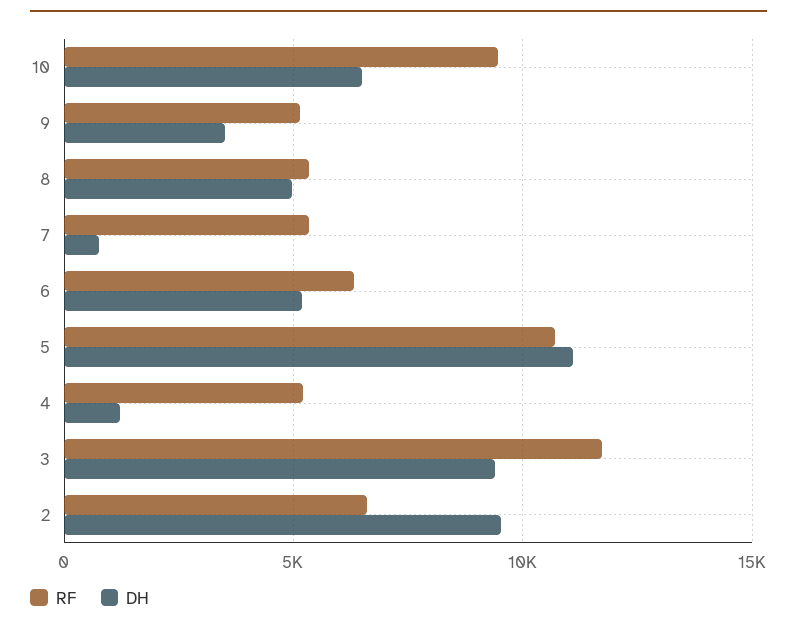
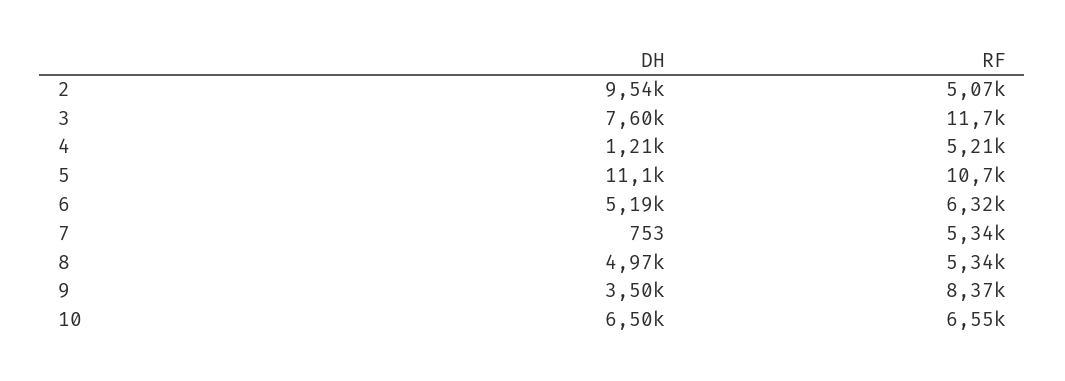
RF, 10: 9500 -> 6550
RF, 9: 5000 -> 8370
DH, 3: 9500 -> 7600
RF, 2: 6500 -> 5070

